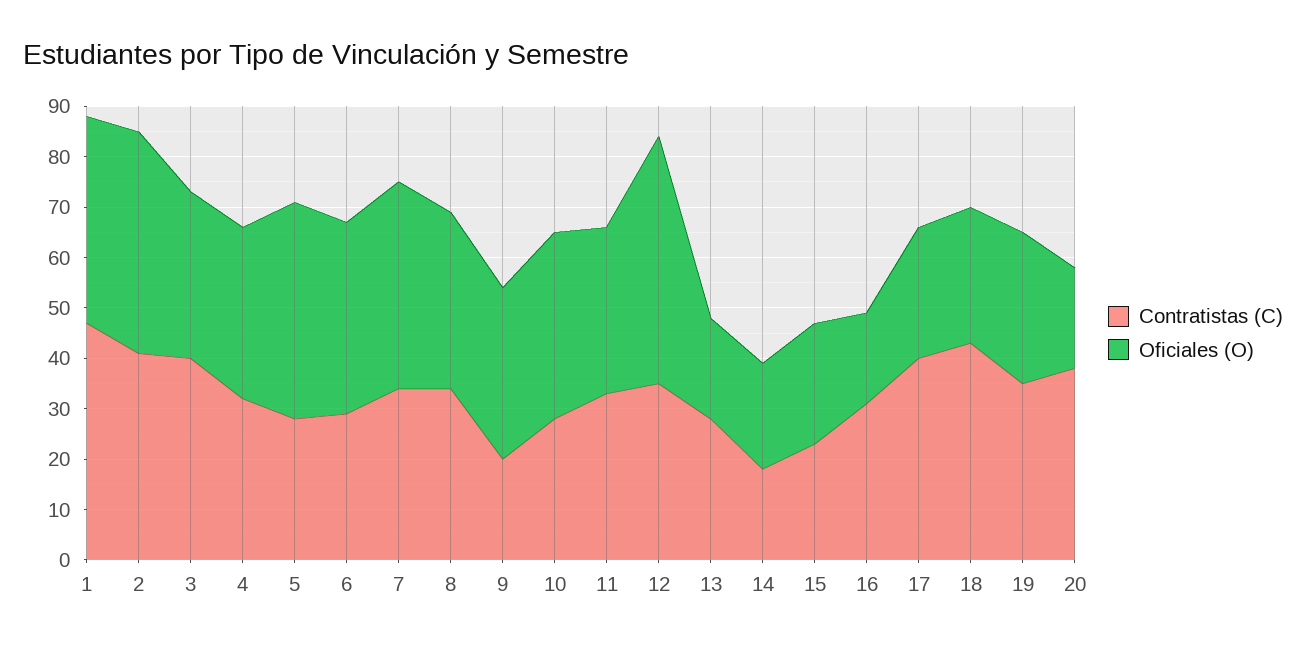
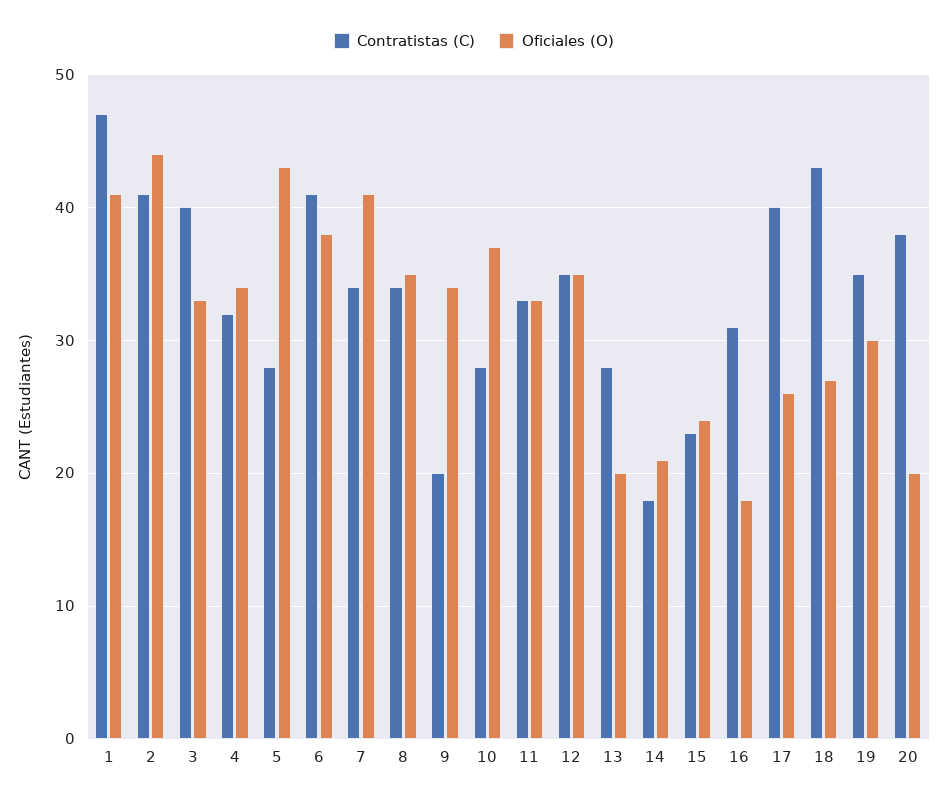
Contratistas (C), 6: 30 -> 41
Oficiales (O), 12: 50 -> 35

